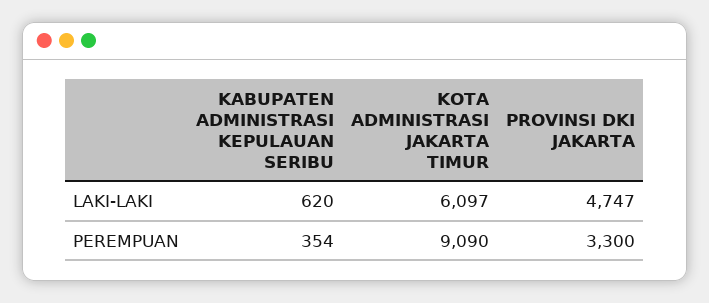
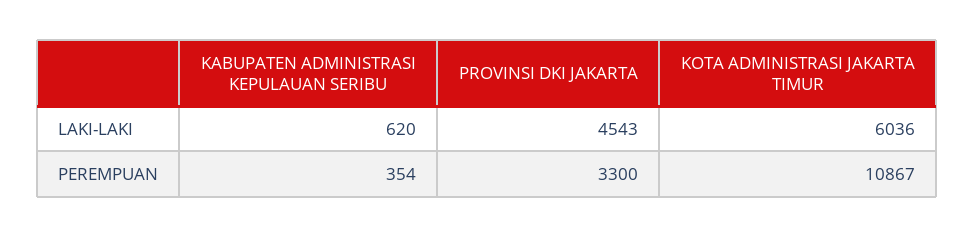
KOTA ADMINISTRASI JAKARTA TIMUR, LAKI-LAKI: 6097 -> 6036
PROVINSI DKI JAKARTA, LAKI-LAKI: 4747 -> 4543
KOTA ADMINISTRASI JAKARTA TIMUR, PEREMPUAN: 9090 -> 10867

